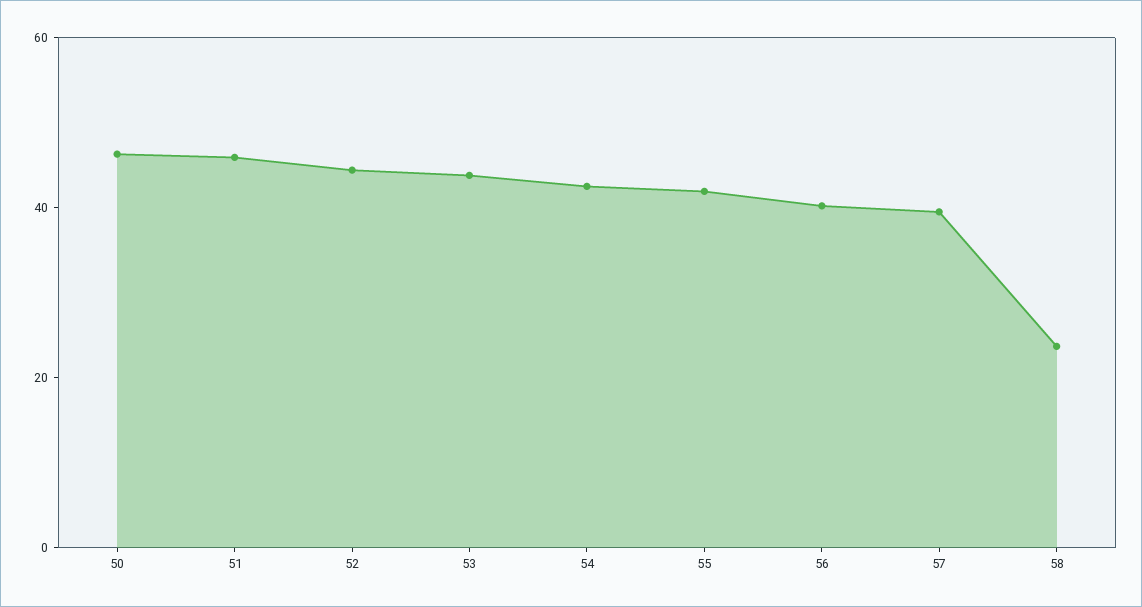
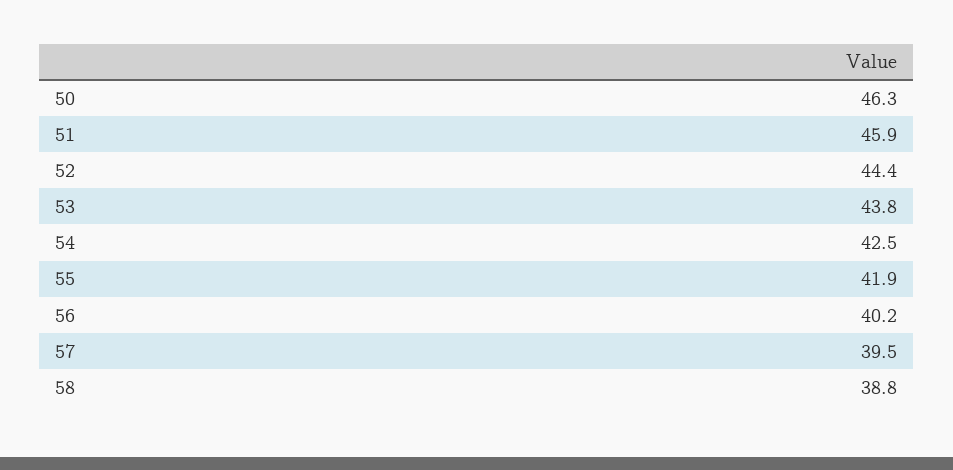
58: 25 -> 38.8

